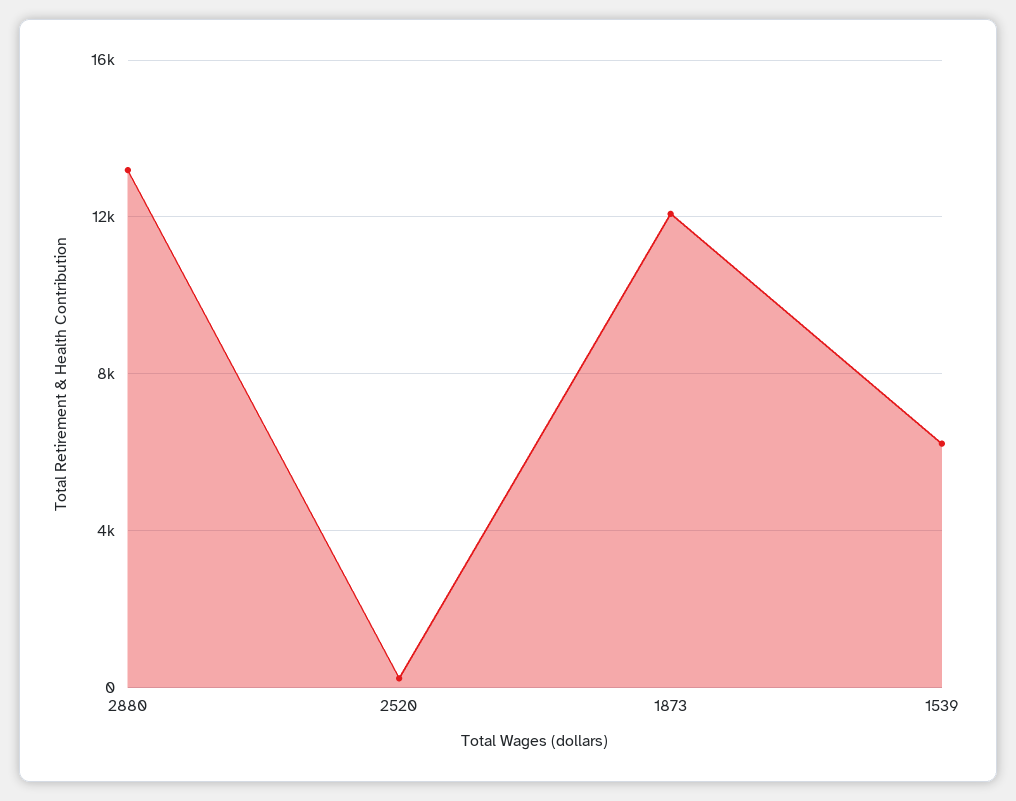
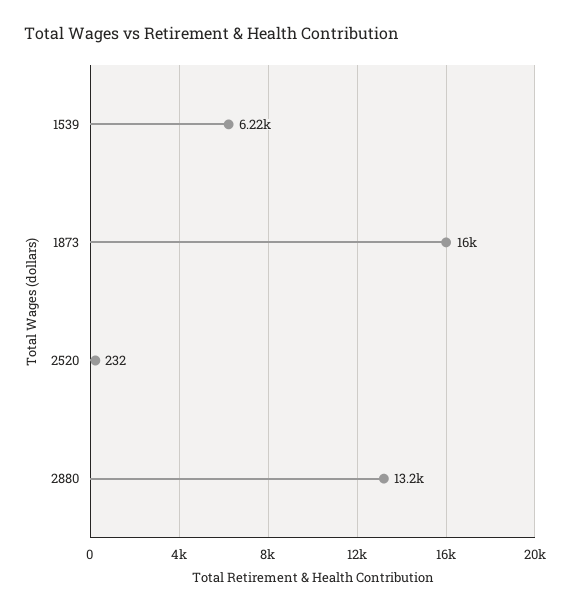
1873: 12000 -> 16000

